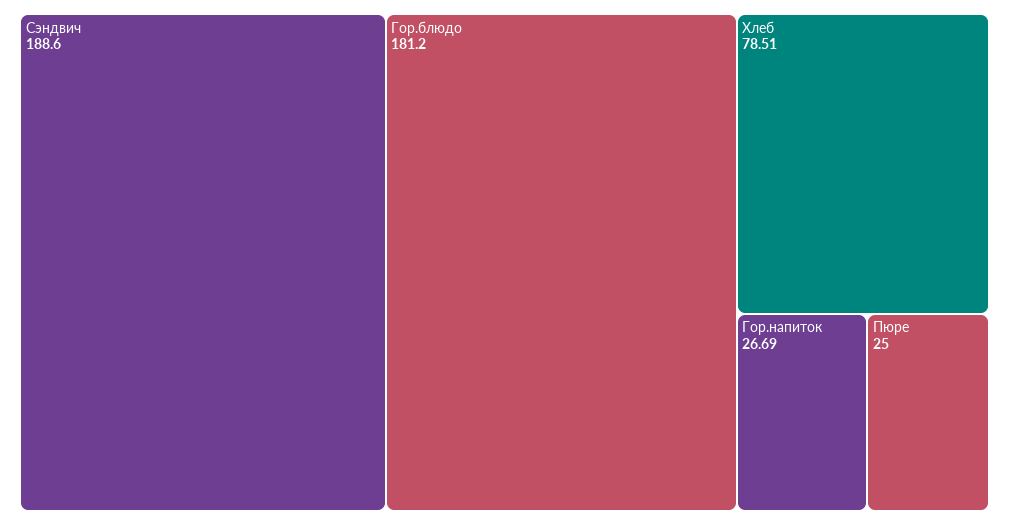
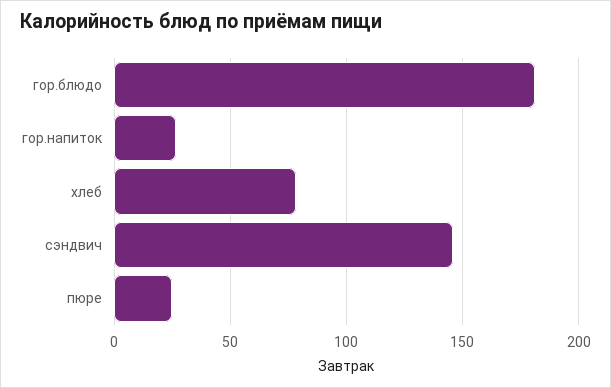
Сэндвич: 188.6 -> 145

